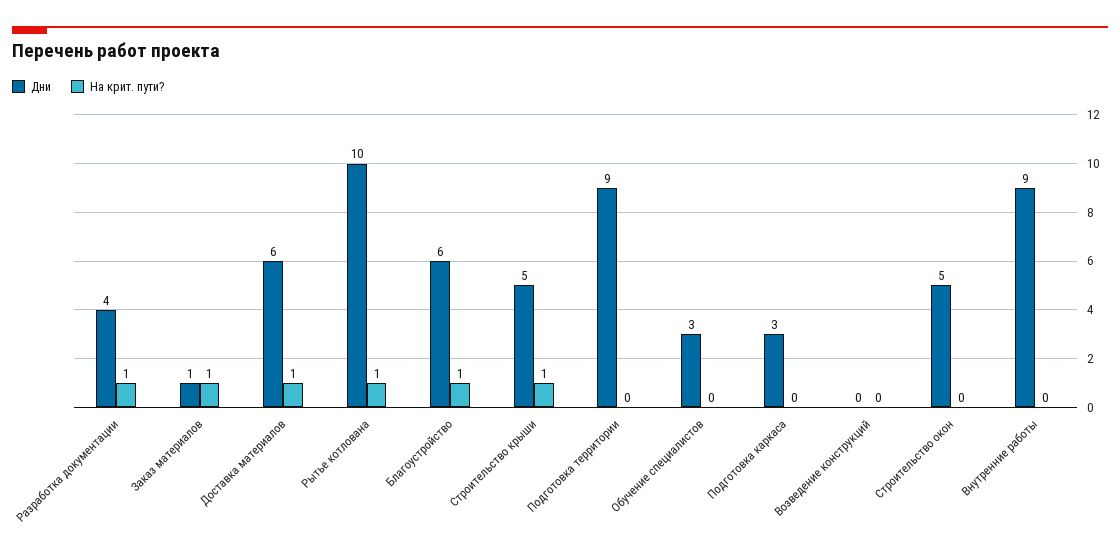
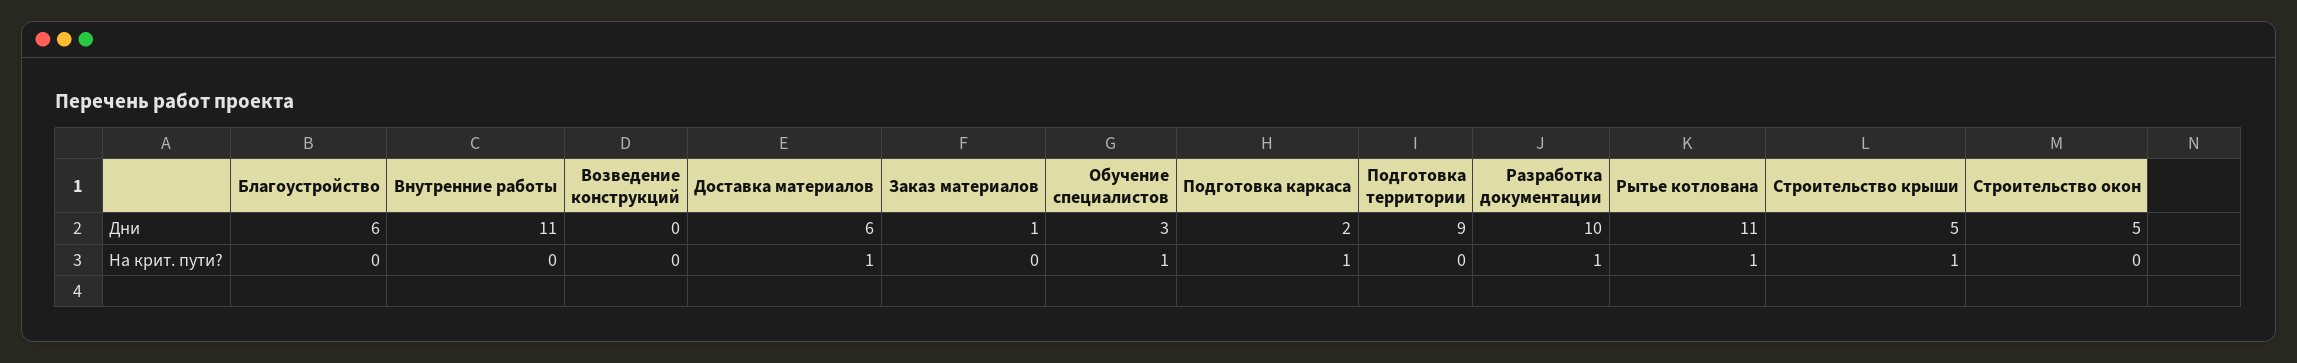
Дни, Разработка документации: 4 -> 10
На крит. пути?, Заказ материалов: 1 -> 0
Дни, Рытье котлована: 10 -> 11
На крит. пути?, Благоустройство: 1 -> 0
На крит. пути?, Обучение специалистов: 0 -> 1
Дни, Подготовка каркаса: 3 -> 2
На крит. пути?, Подготовка каркаса: 0 -> 1
Дни, Внутренние работы: 9 -> 11

